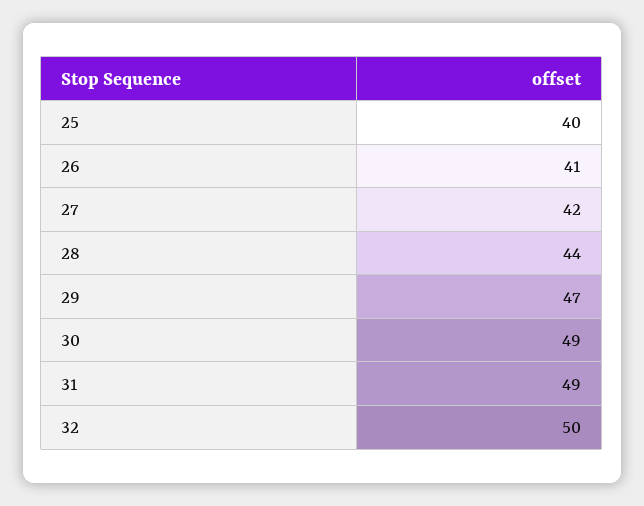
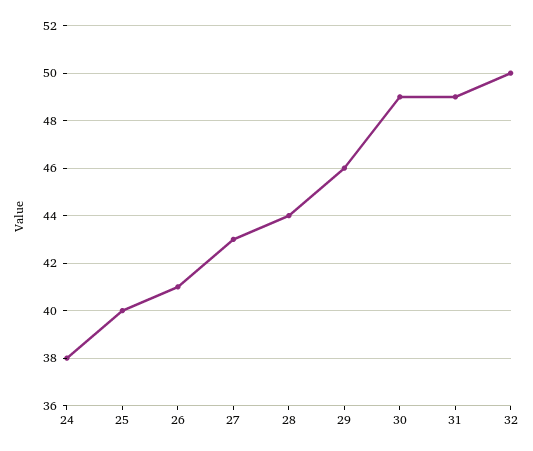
27: 42 -> 43
29: 47 -> 46
24: none -> 38

